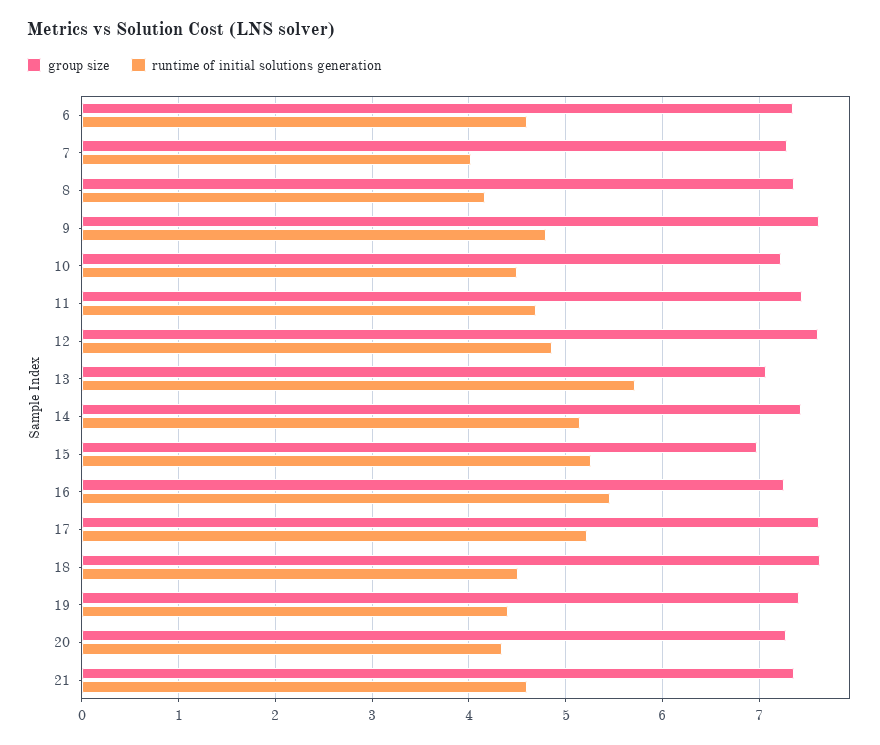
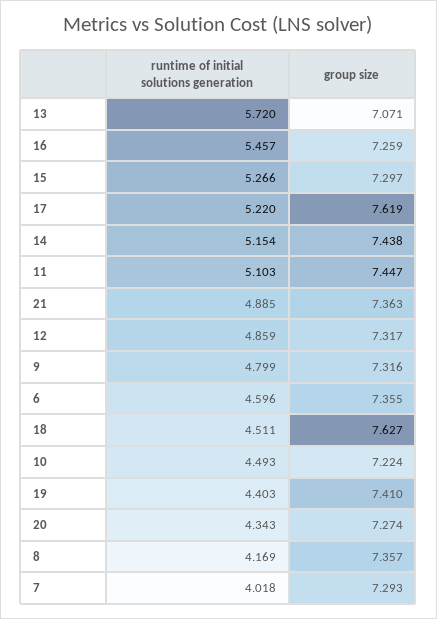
group size, 9: 7.6 -> 7.316
runtime of initial solutions generation, 11: 4.7 -> 5.103
group size, 12: 7.6 -> 7.317
group size, 15: 7 -> 7.297
runtime of initial solutions generation, 21: 4.6 -> 4.885

